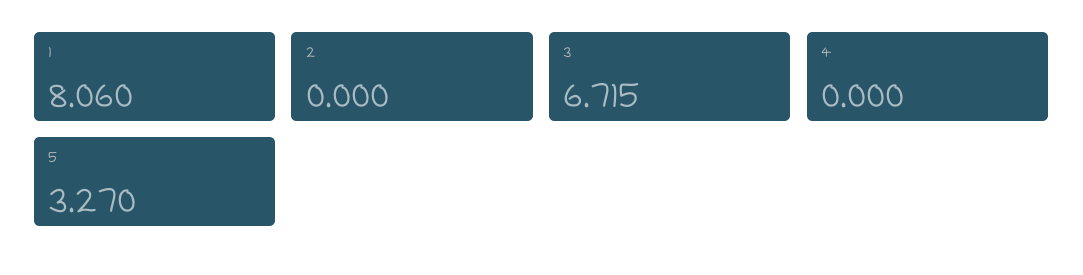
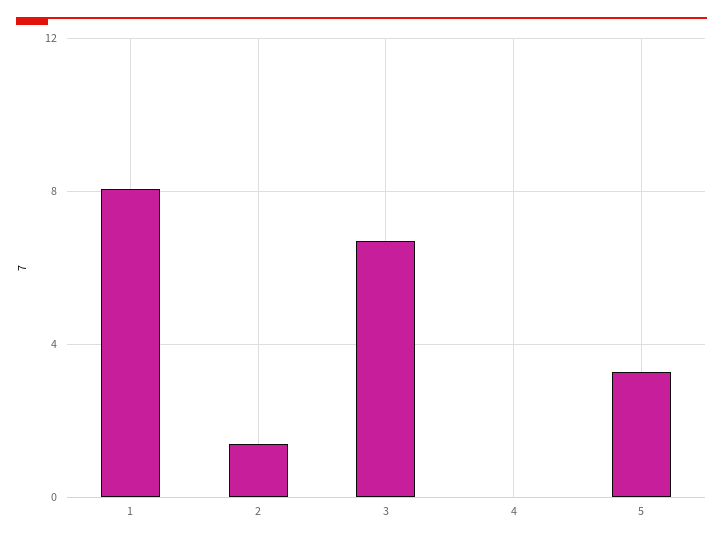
2: 0 -> 1.5

